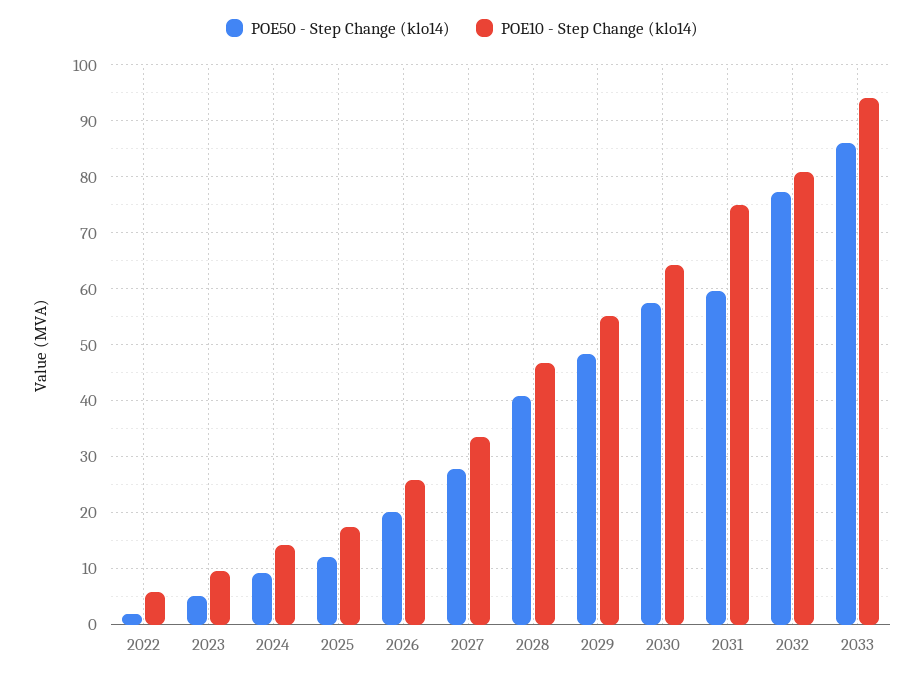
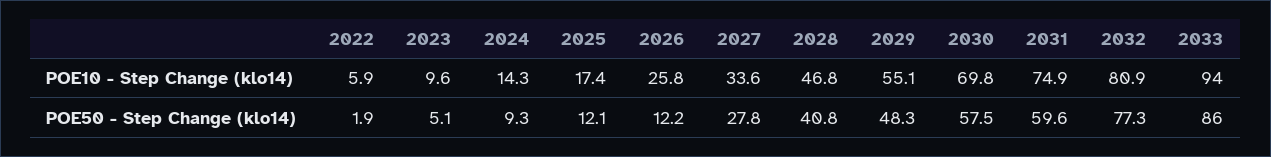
POE50 - Step Change (klo14), 2026: 20 -> 12.2
POE10 - Step Change (klo14), 2030: 64 -> 69.8

